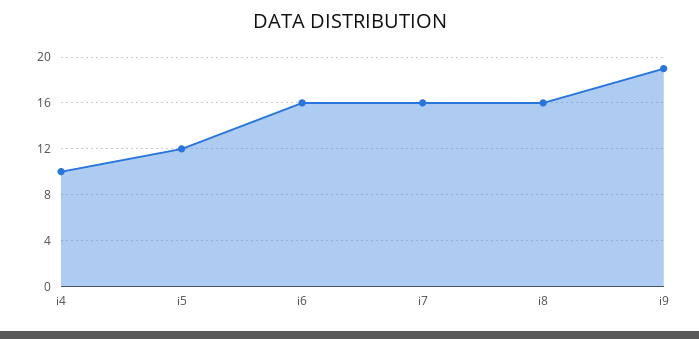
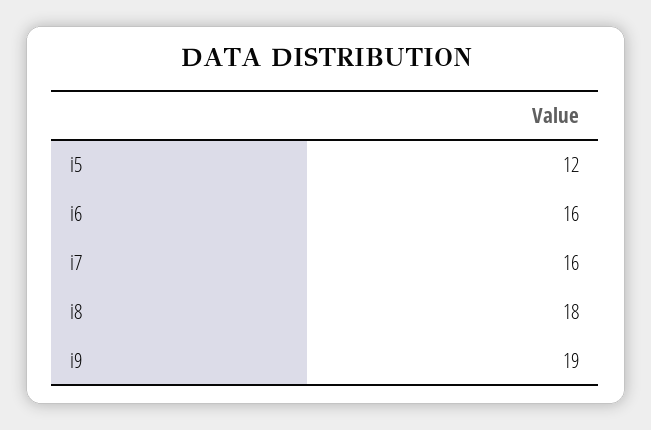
i4: 10 -> none
i8: 16 -> 18

